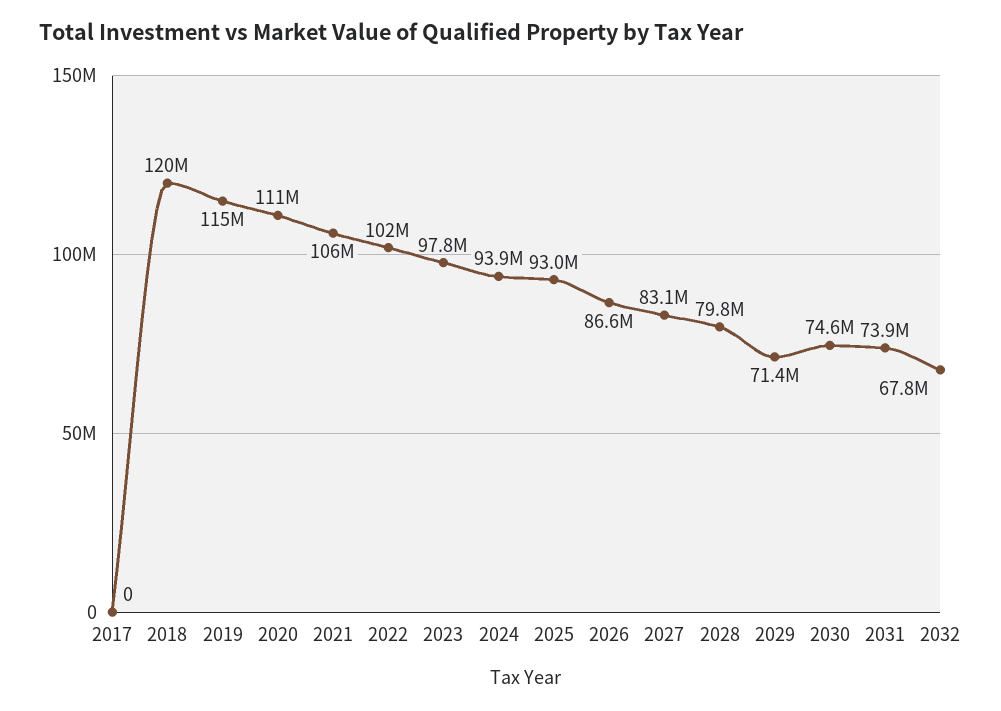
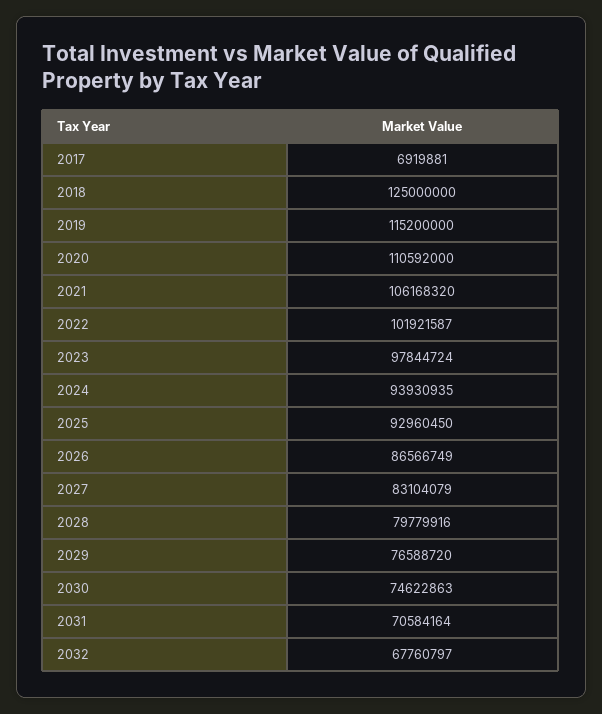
2017: 0 -> 6919881
2018: 120000000 -> 125000000
2029: 71400000 -> 76588720
2031: 73900000 -> 70584164

